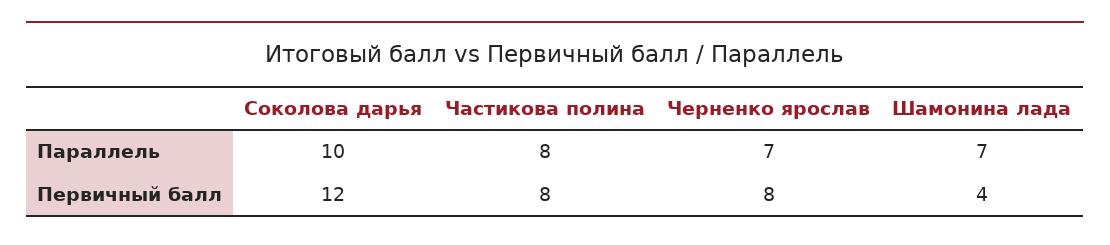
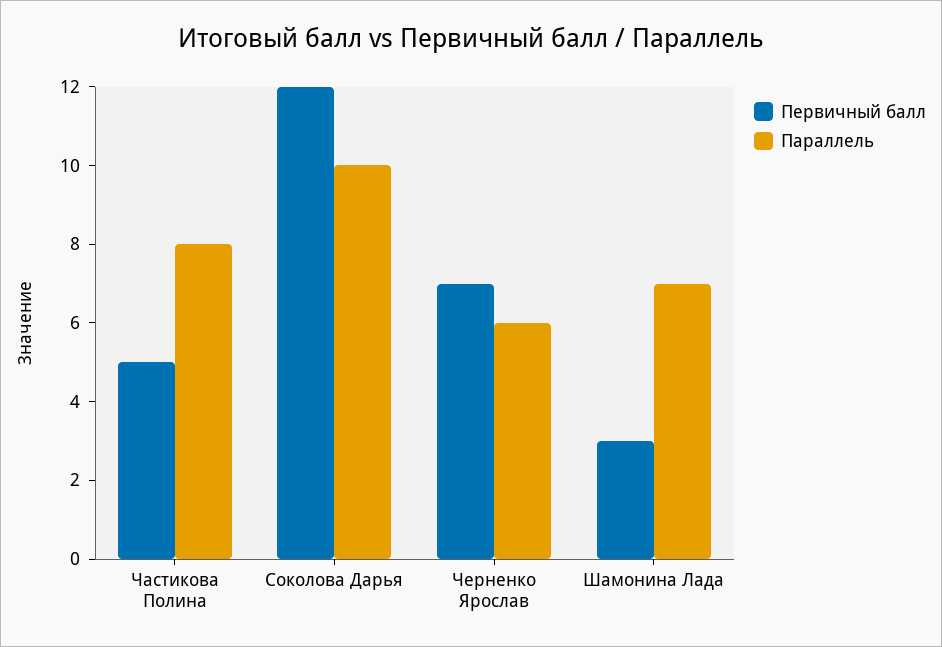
Параллель, Черненко ярослав: 7 -> 6
Первичный балл, Частикова полина: 8 -> 5
Первичный балл, Черненко ярослав: 8 -> 7
Первичный балл, Шамонина лада: 4 -> 3

